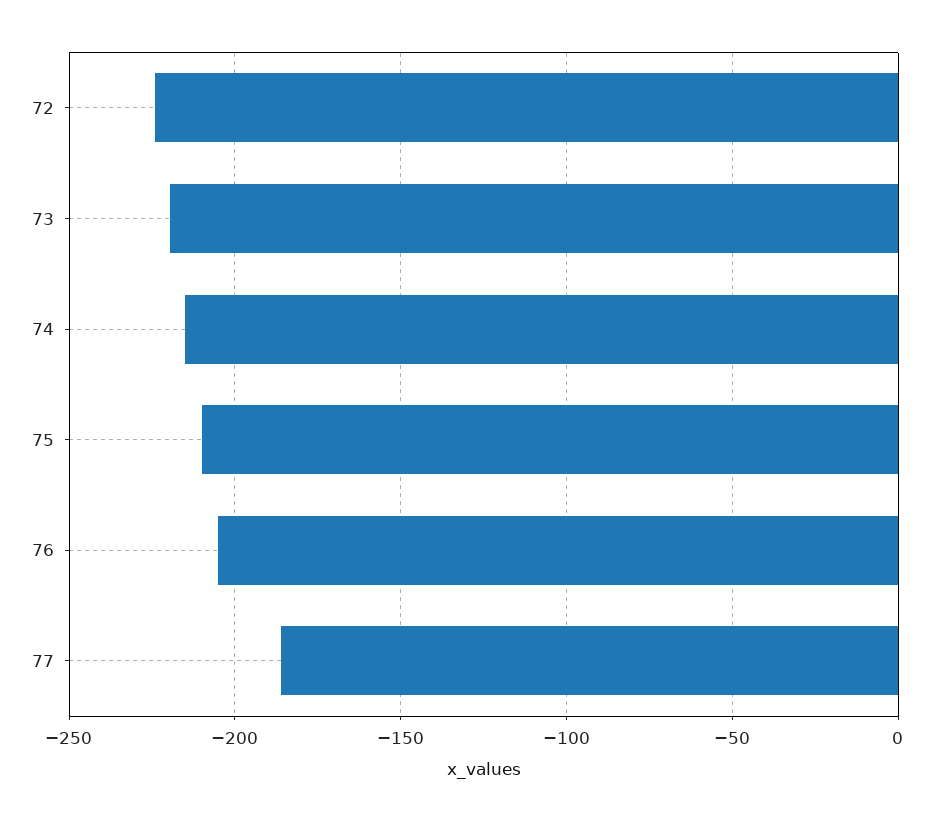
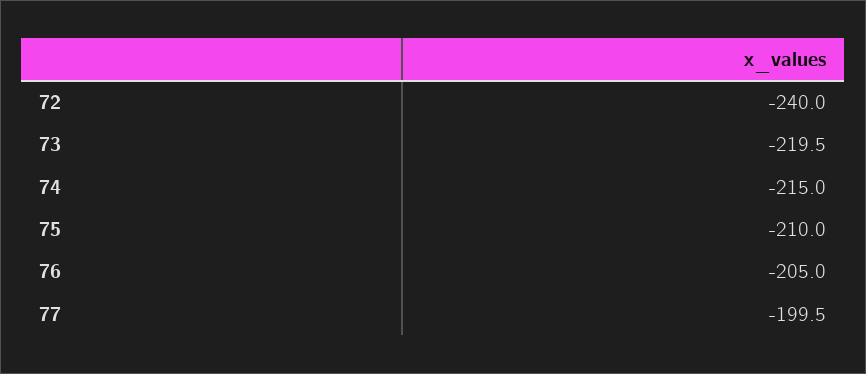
72: -225 -> -240
77: -185 -> -199.5

